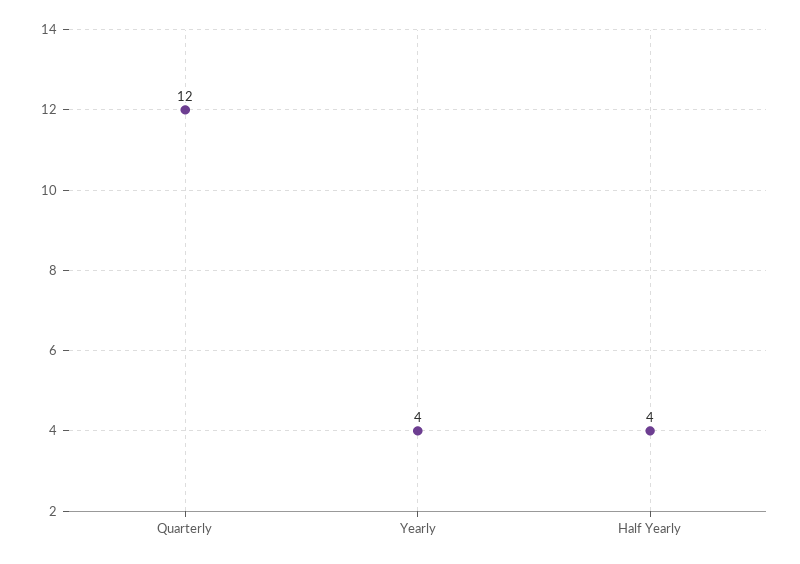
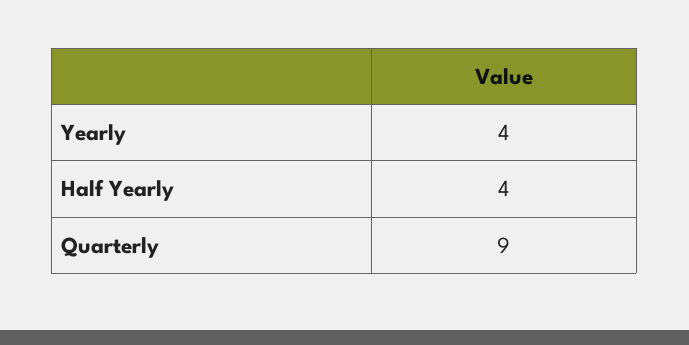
Quarterly: 12 -> 9

